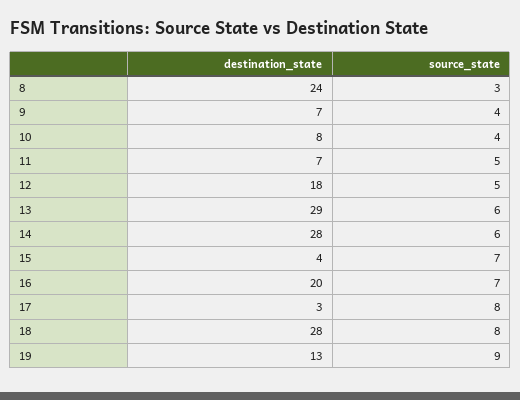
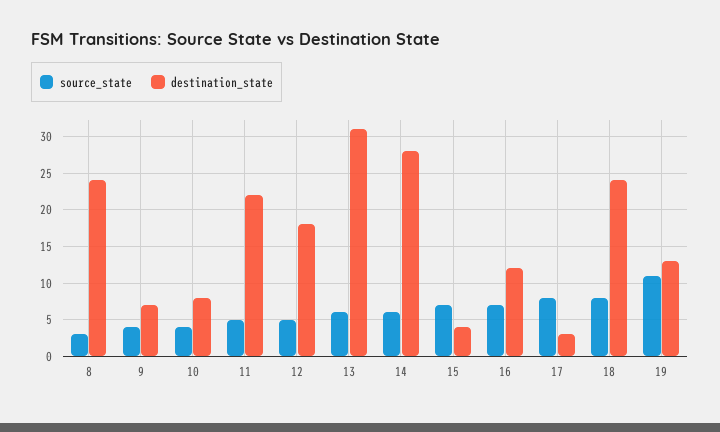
destination_state, 11: 7 -> 22
destination_state, 13: 29 -> 31
destination_state, 16: 20 -> 12
destination_state, 18: 28 -> 24
source_state, 19: 9 -> 11

